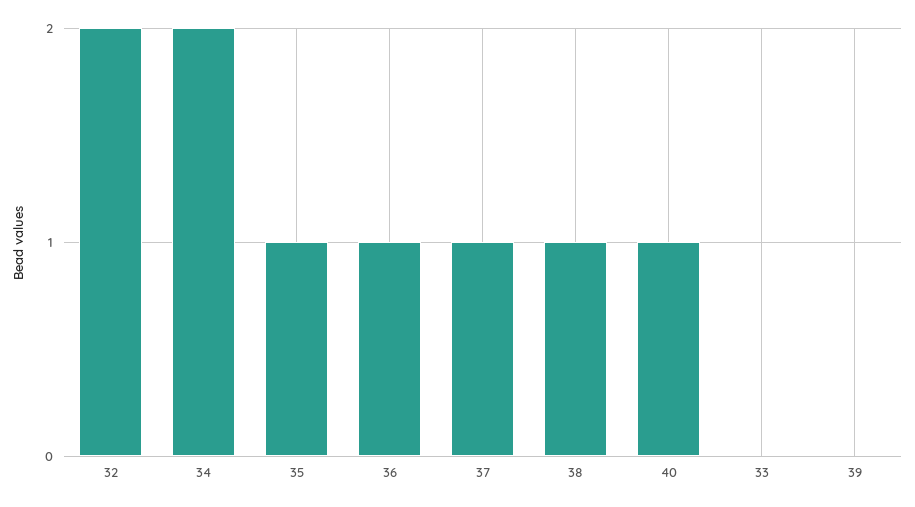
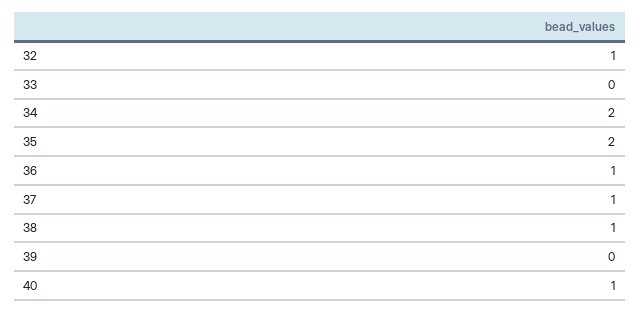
32: 2 -> 1
35: 1 -> 2

